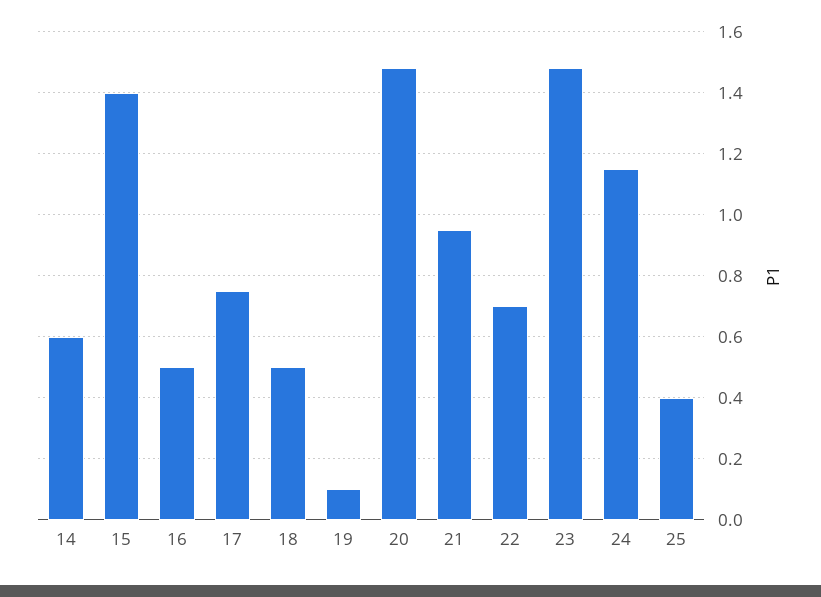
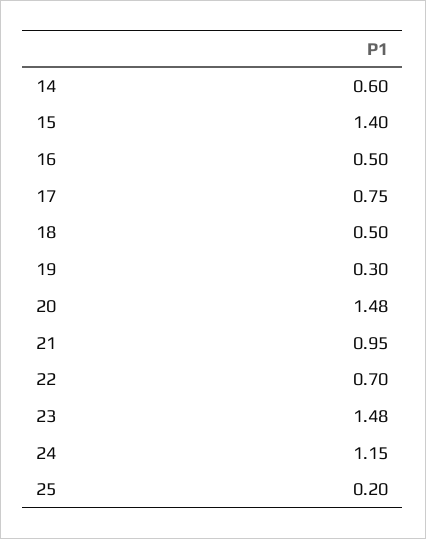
19: 0.1 -> 0.3
25: 0.4 -> 0.2

